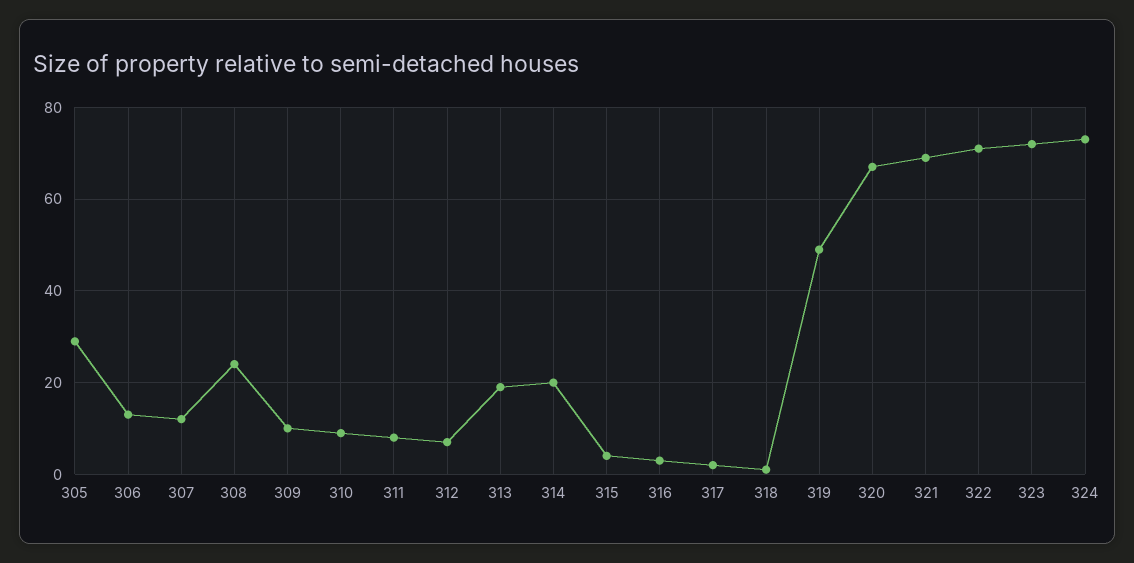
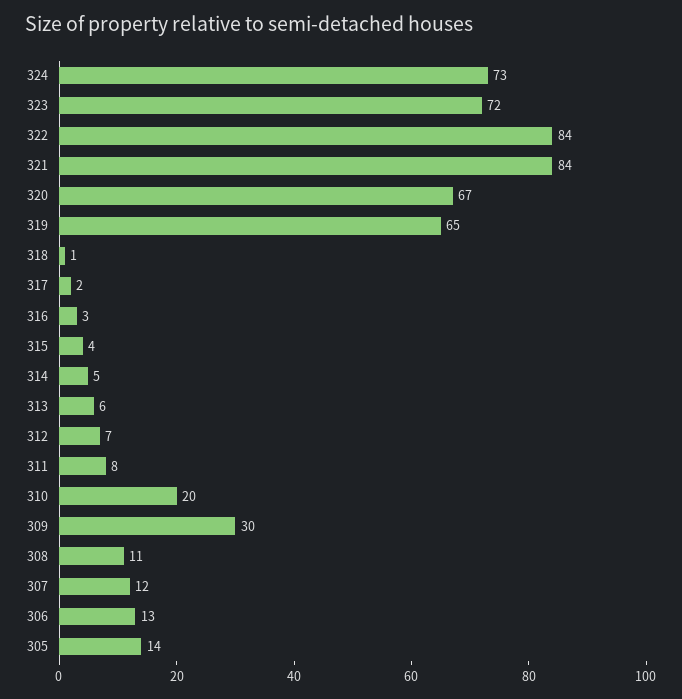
305: 30 -> 14
308: 25 -> 11
309: 10 -> 30
310: 10 -> 20
313: 20 -> 6
314: 20 -> 5
319: 50 -> 65
321: 70 -> 84
322: 70 -> 84

